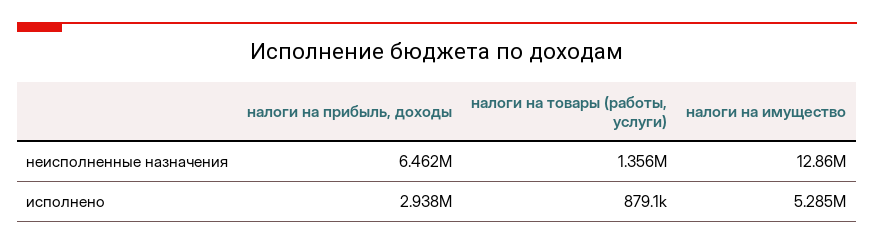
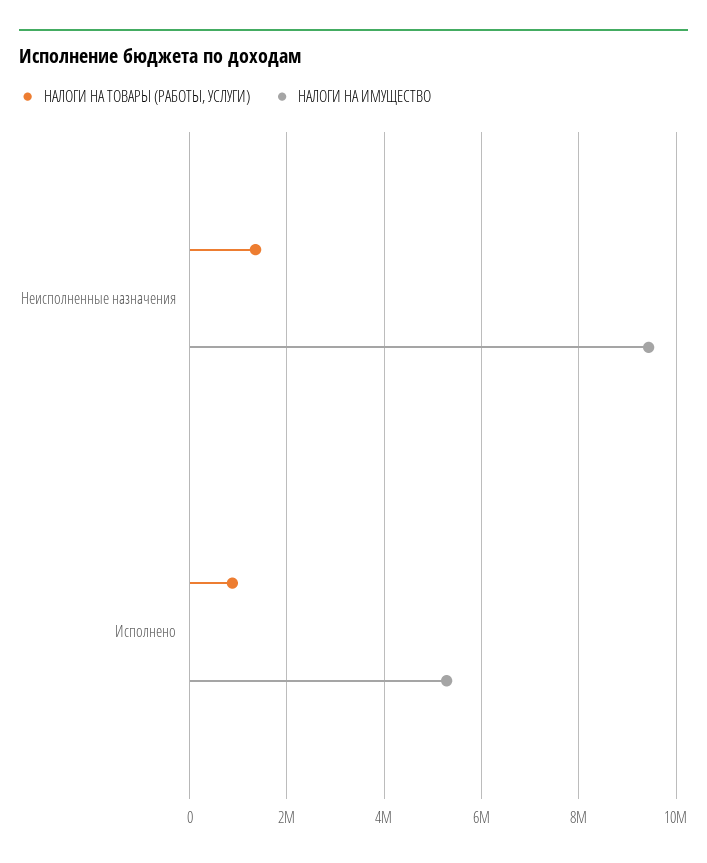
налоги на прибыль, доходы, неисполненные назначения: 6462000 -> none
налоги на имущество, неисполненные назначения: 12860000 -> 9400000
налоги на прибыль, доходы, исполнено: 2938000 -> none

